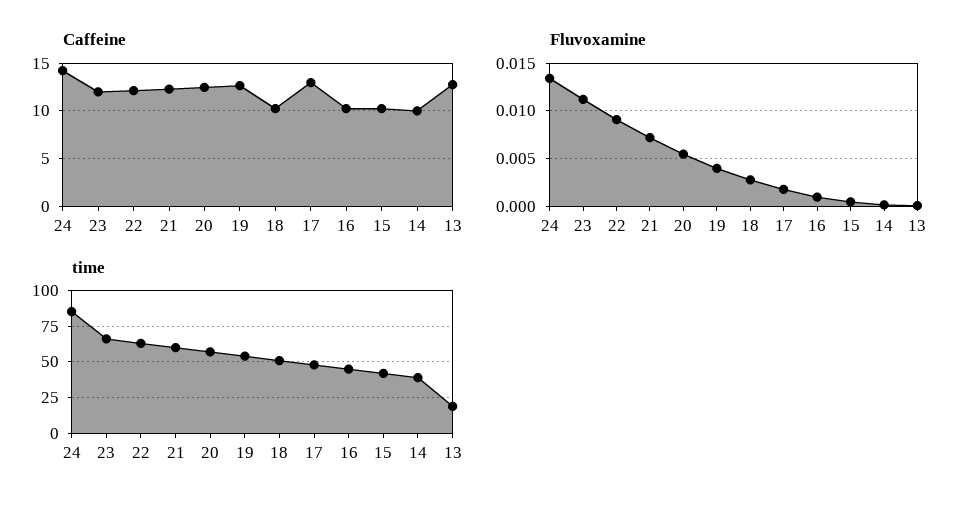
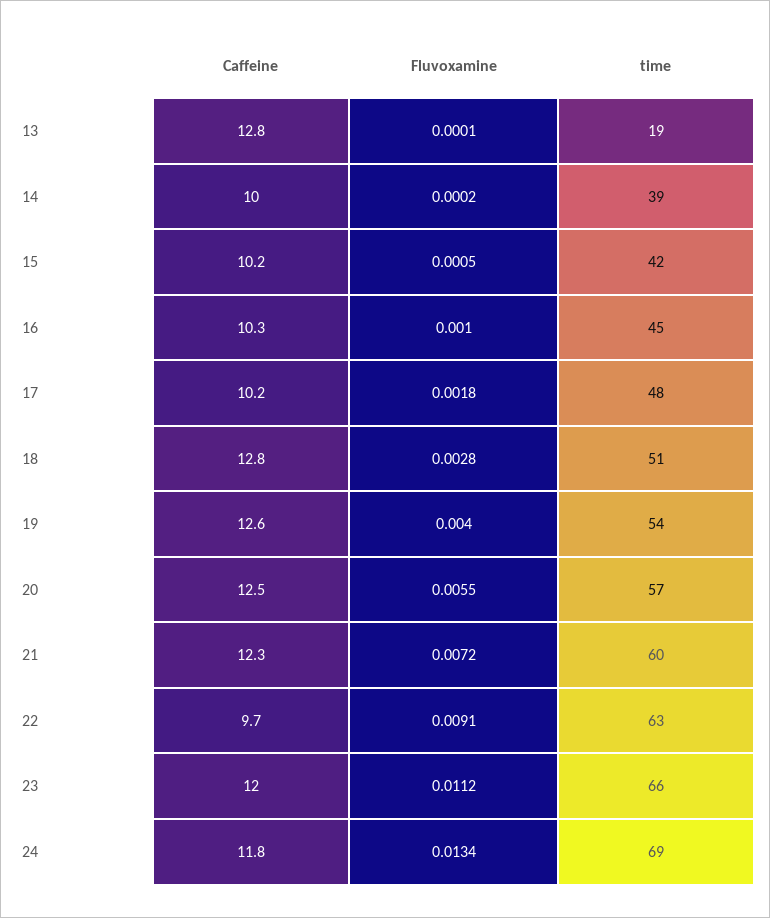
Caffeine, 24: 14 -> 11.8
Caffeine, 22: 12 -> 9.7
Caffeine, 18: 10 -> 12.8
Caffeine, 17: 13 -> 10.2
time, 24: 85 -> 69

